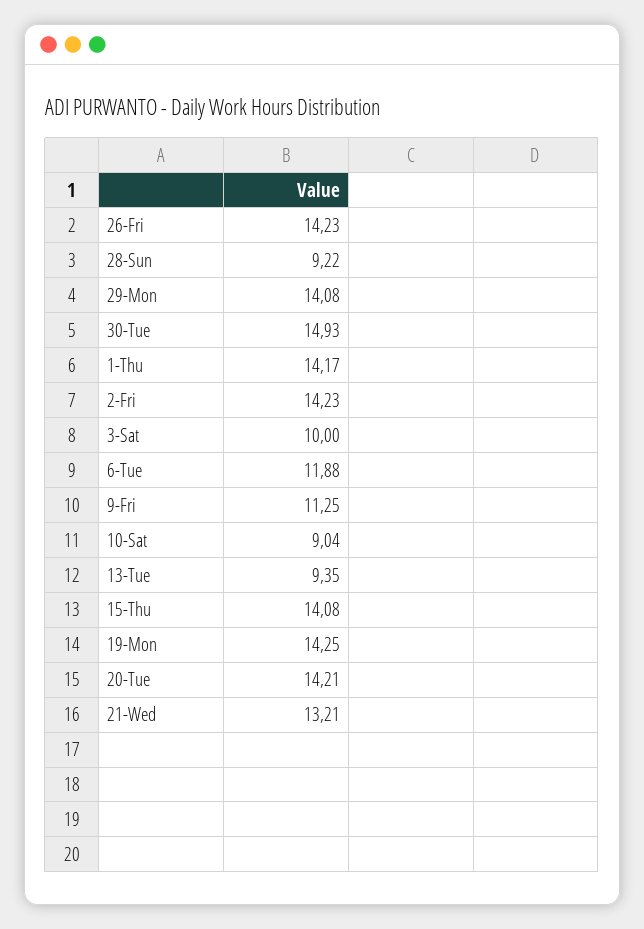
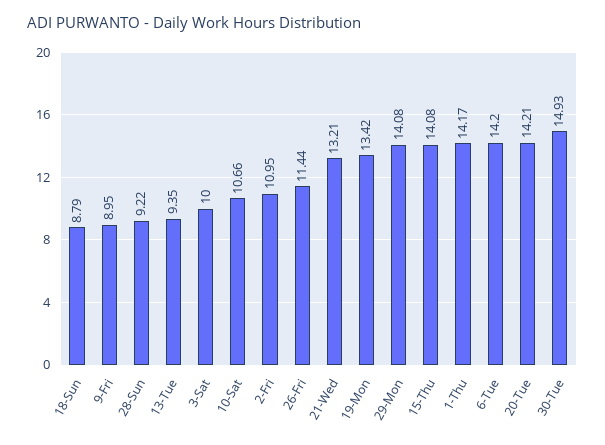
26-Fri: 14.23 -> 11.44
2-Fri: 14.23 -> 10.95
6-Tue: 11.88 -> 14.2
9-Fri: 11.25 -> 8.95
10-Sat: 9.04 -> 10.66
19-Mon: 14.25 -> 13.42
18-Sun: none -> 8.79

